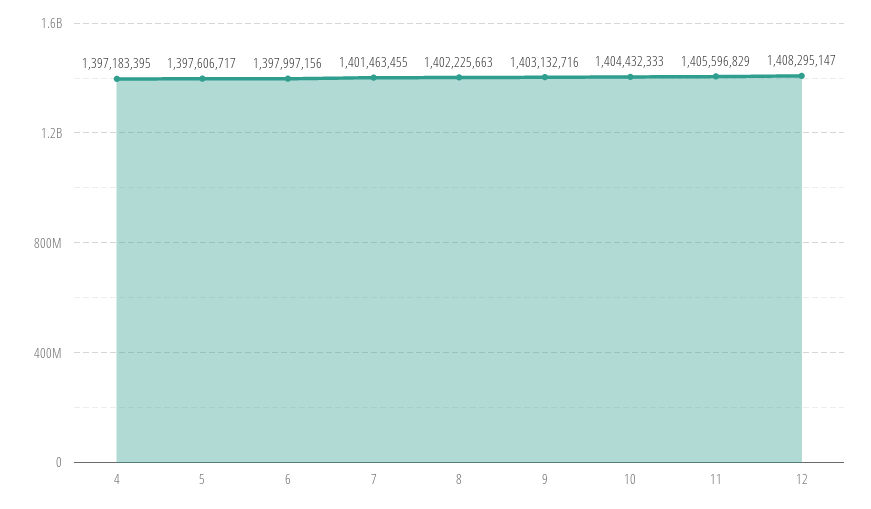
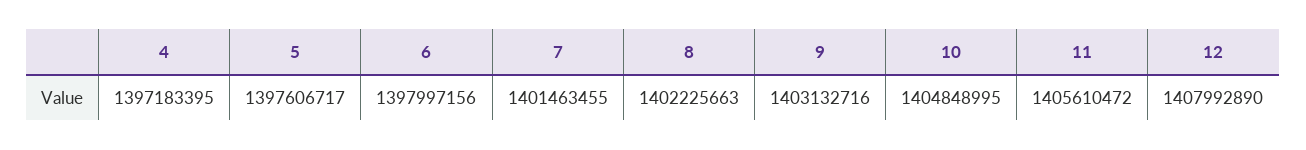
10: 1404432333 -> 1404848995
11: 1405596829 -> 1405610472
12: 1408295147 -> 1407992890

